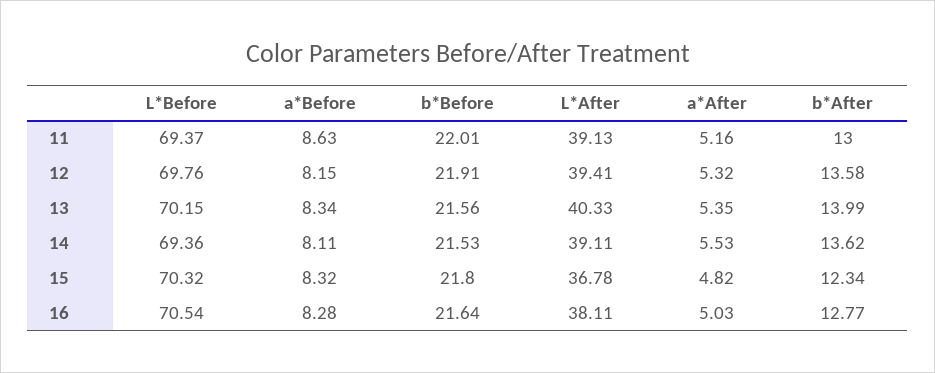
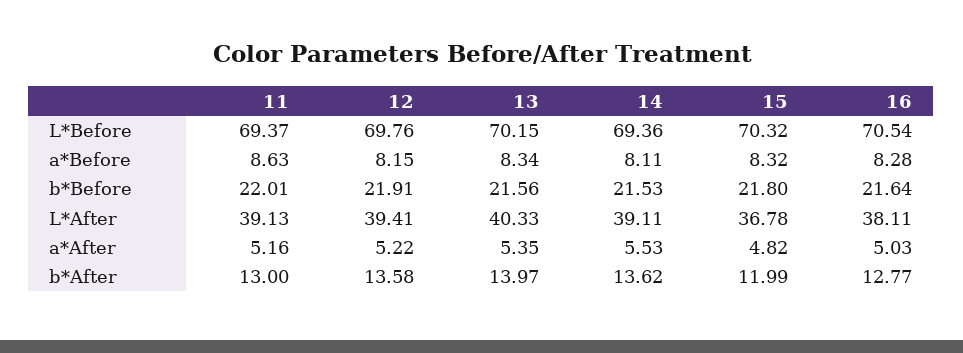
a*After, 12: 5.32 -> 5.22
b*After, 13: 13.99 -> 13.97
b*After, 15: 12.34 -> 11.99

